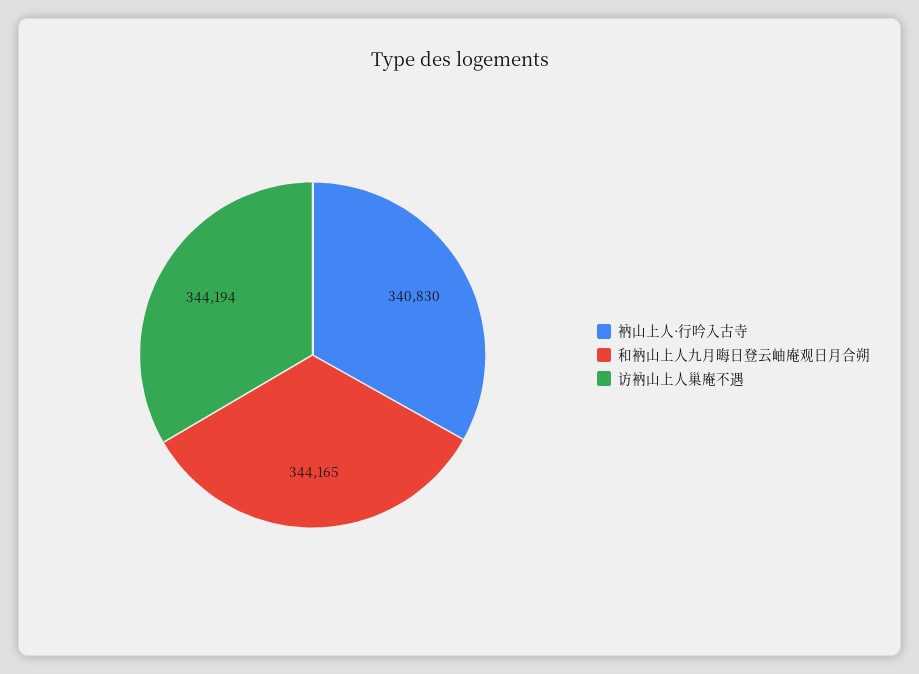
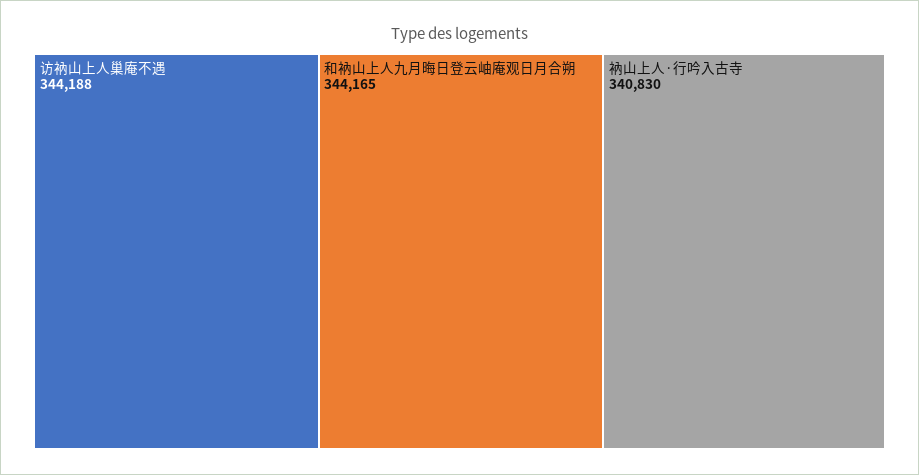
访衲山上人巢庵不遇: 344194 -> 344188

